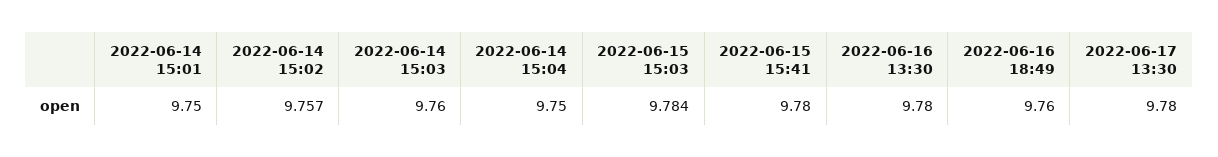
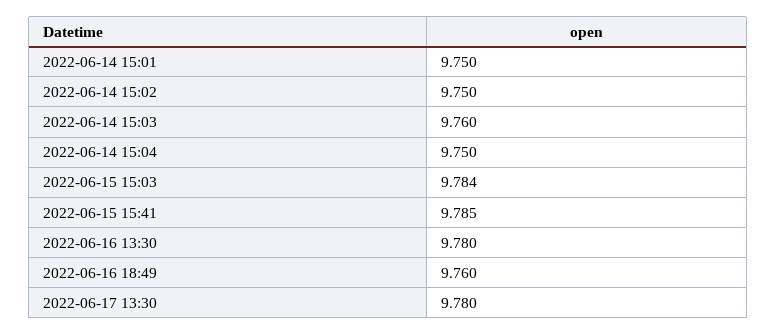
2022-06-14 15:02: 9.757 -> 9.75
2022-06-15 15:41: 9.78 -> 9.785

